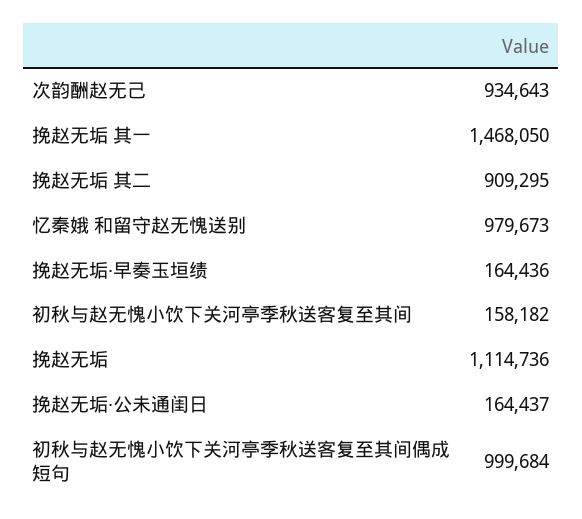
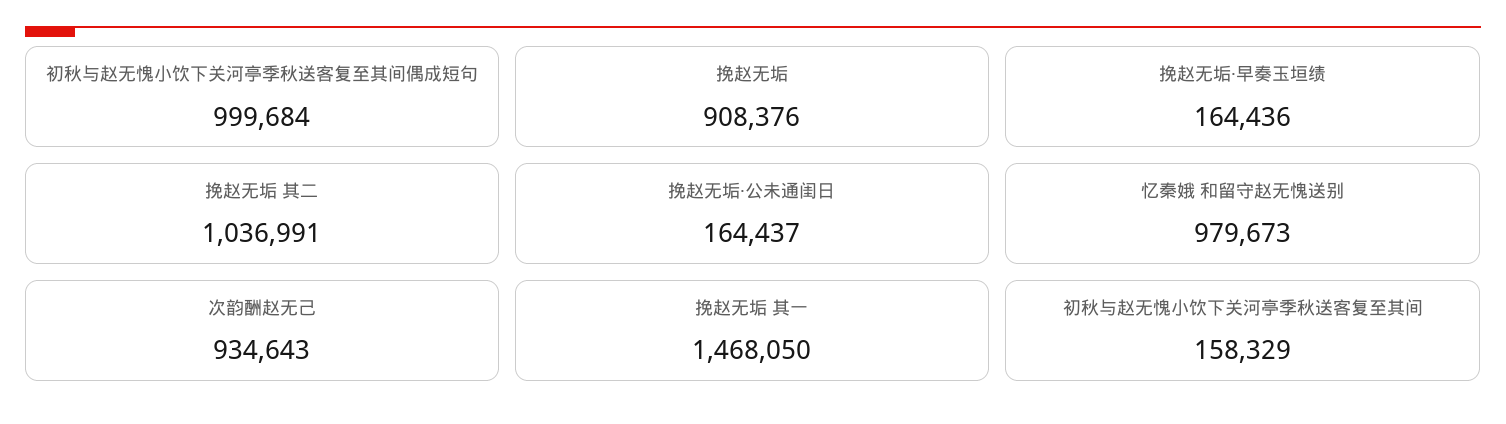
挽赵无垢 其二: 909295 -> 1036991
初秋与赵无愧小饮下关河亭季秋送客复至其间: 158182 -> 158329
挽赵无垢: 1114736 -> 908376

